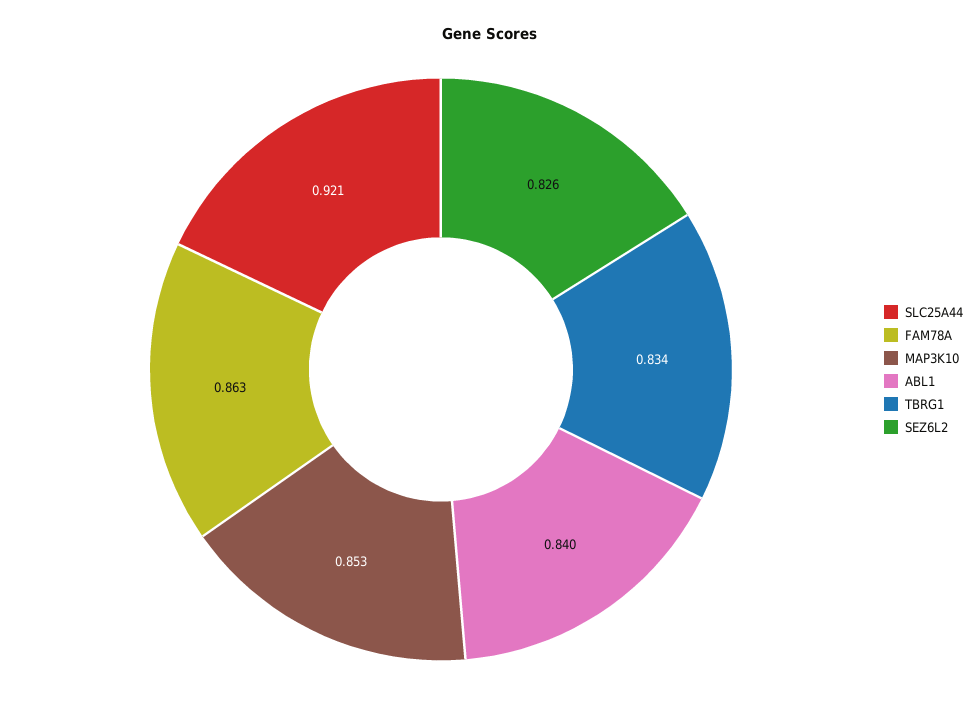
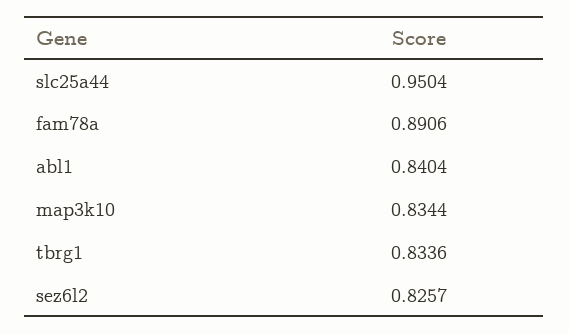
SLC25A44: 0.921 -> 0.9504
FAM78A: 0.863 -> 0.8906
MAP3K10: 0.853 -> 0.8344

